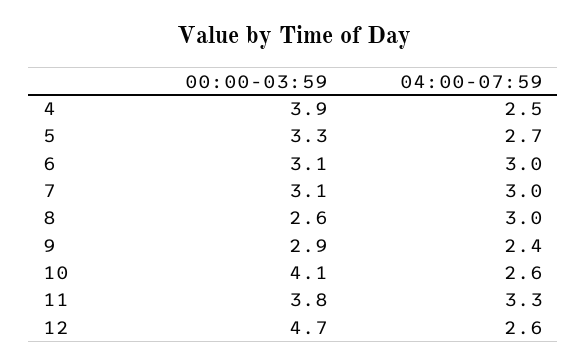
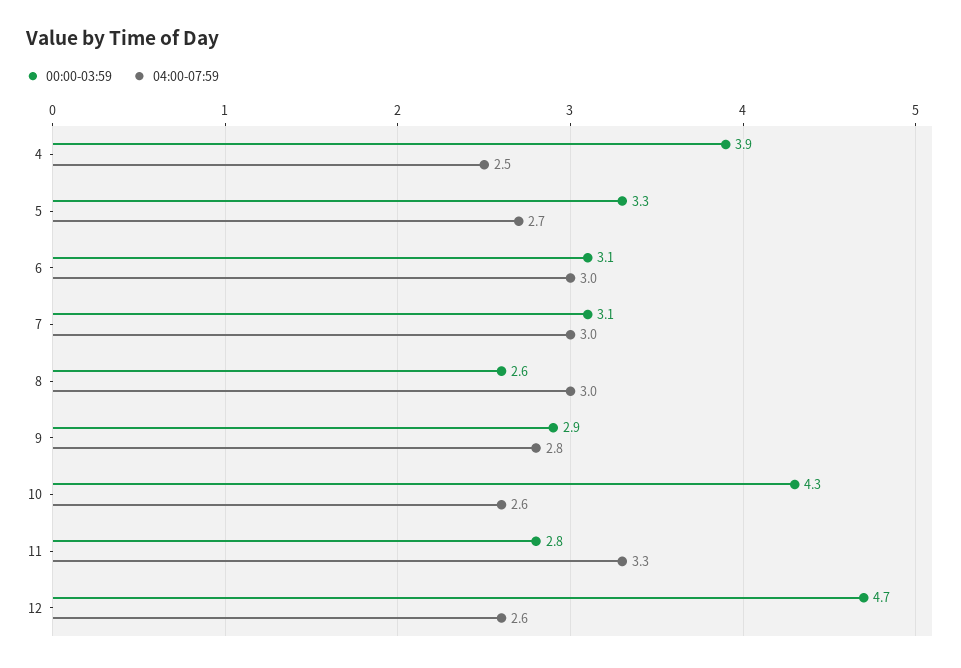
04:00-07:59, 9: 2.4 -> 2.8
00:00-03:59, 10: 4.1 -> 4.3
00:00-03:59, 11: 3.8 -> 2.8

